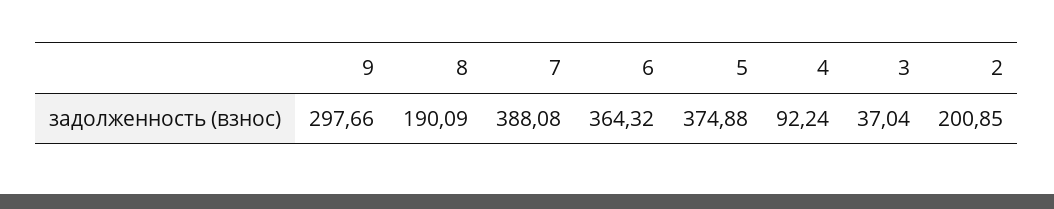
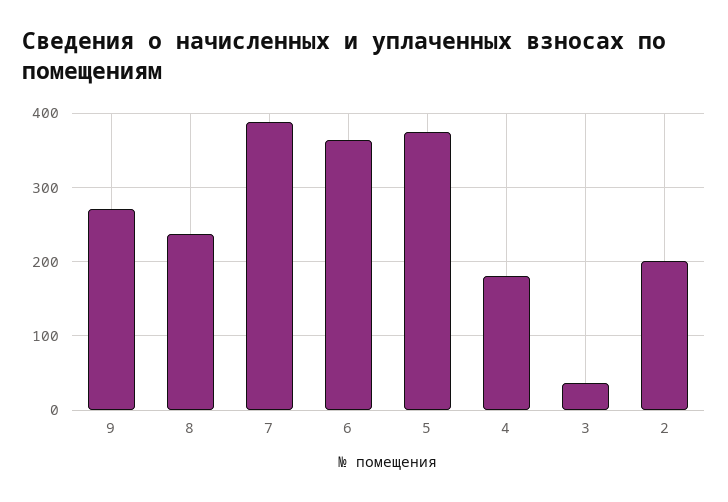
9: 297.66 -> 270
8: 190.09 -> 240
4: 92.24 -> 180

